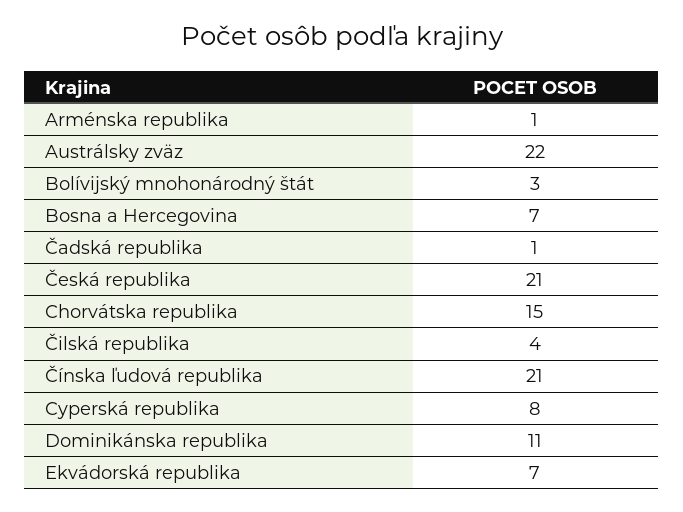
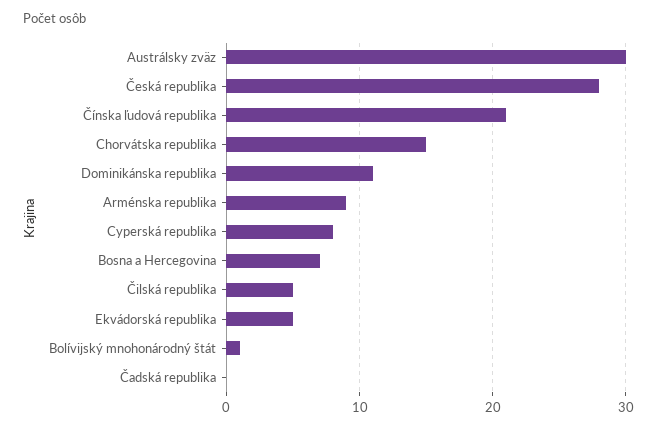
Arménska republika: 1 -> 9
Austrálsky zväz: 22 -> 30
Bolívijský mnohonárodný štát: 3 -> 1
Čadská republika: 1 -> 0
Česká republika: 21 -> 28
Čilská republika: 4 -> 5
Ekvádorská republika: 7 -> 5

